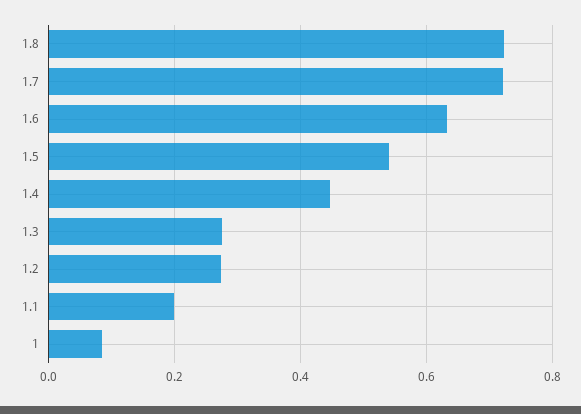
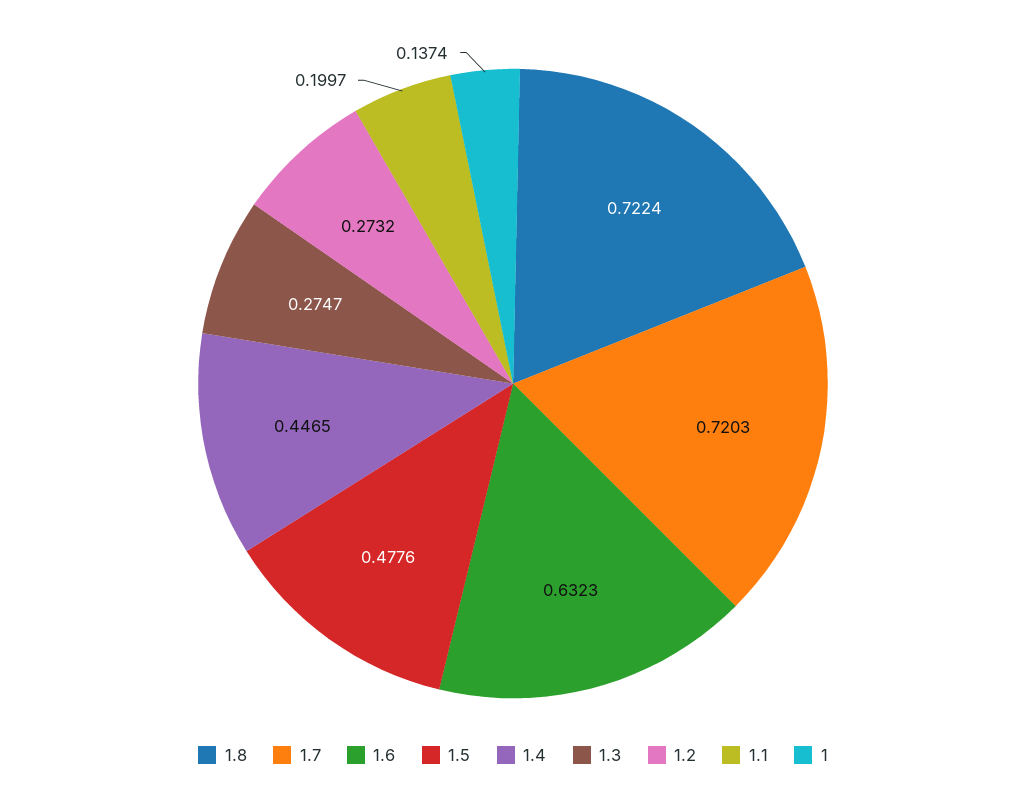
1.5: 0.54 -> 0.4776
1: 0.08 -> 0.1374

